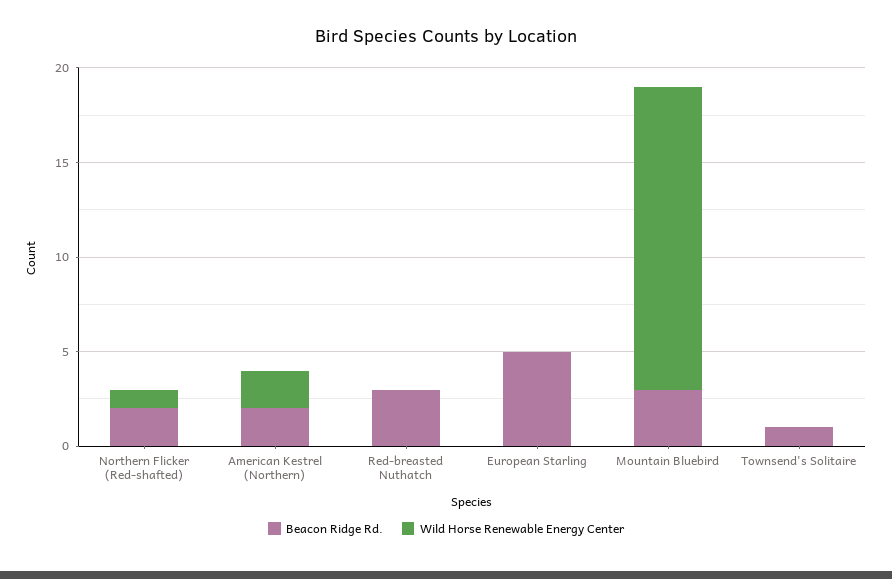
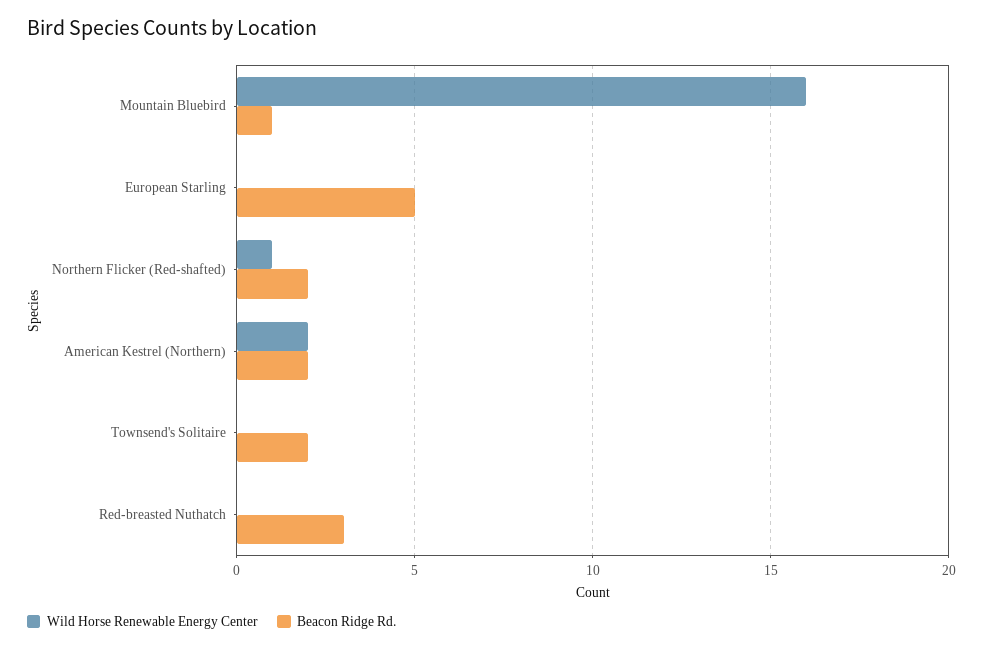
Beacon Ridge Rd., Mountain Bluebird: 3 -> 1
Beacon Ridge Rd., Townsend's Solitaire: 1 -> 2

